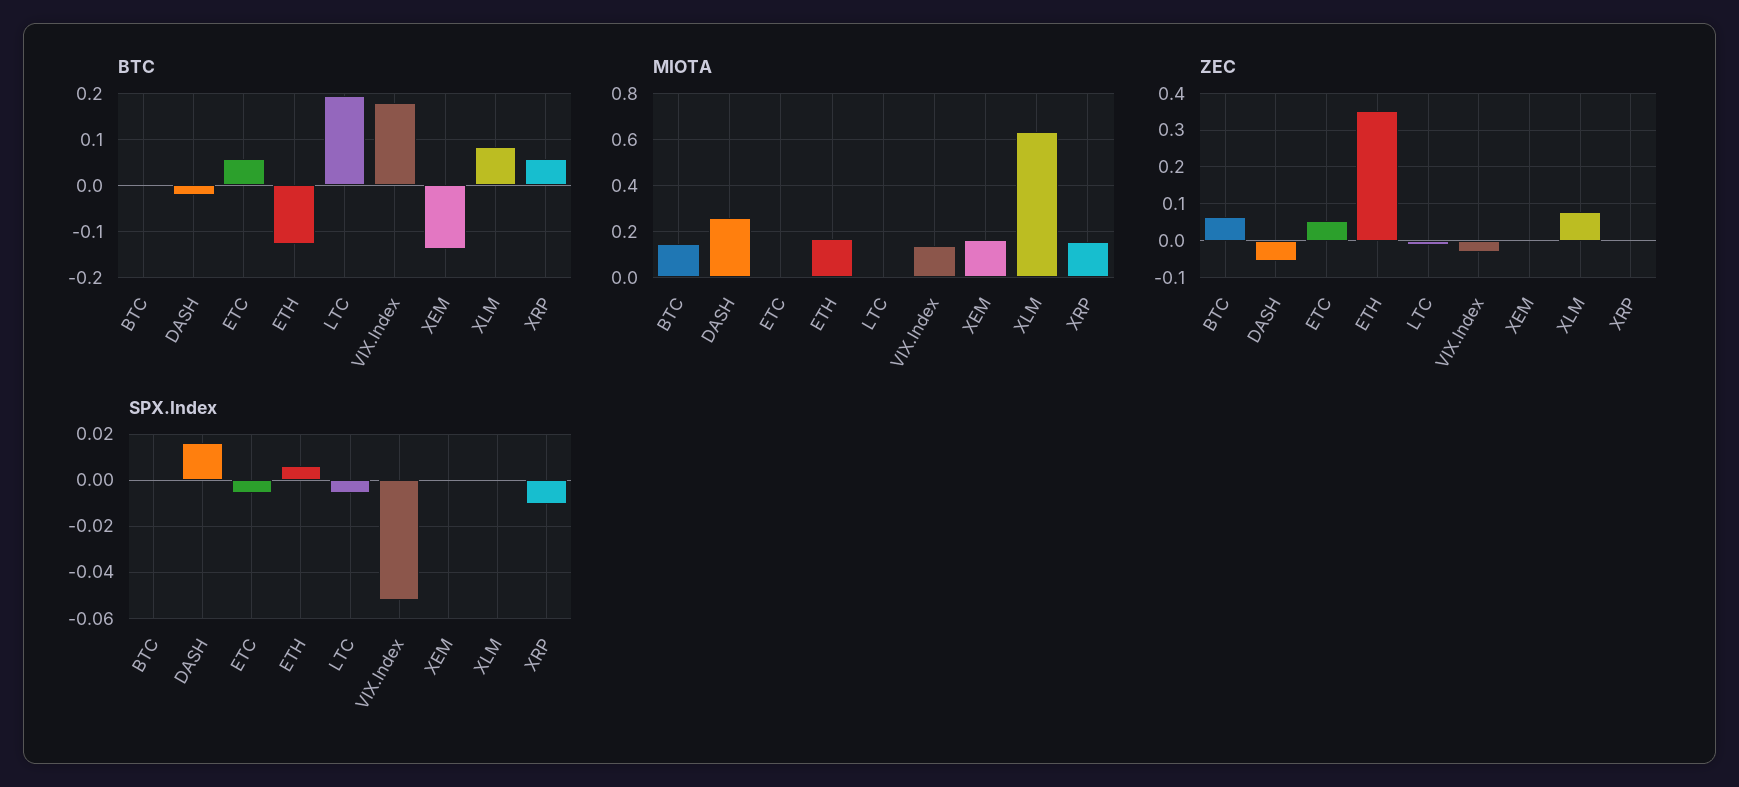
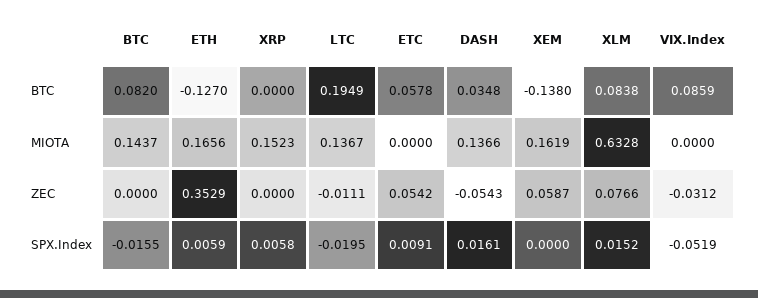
BTC, BTC: 0 -> 0.082
BTC, DASH: -0.02 -> 0.0348
BTC, VIX.Index: 0.18 -> 0.0859
BTC, XRP: 0.06 -> 0
MIOTA, DASH: 0.25 -> 0.1366
MIOTA, LTC: 0 -> 0.1367
MIOTA, VIX.Index: 0.15 -> 0
ZEC, BTC: 0.06 -> 0
ZEC, XEM: 0 -> 0.0587
SPX.Index, BTC: 0 -> -0.0155
SPX.Index, ETC: -0.005 -> 0.0091
SPX.Index, LTC: -0.005 -> -0.0195
SPX.Index, XLM: 0 -> 0.0152
SPX.Index, XRP: -0.01 -> 0.0058

